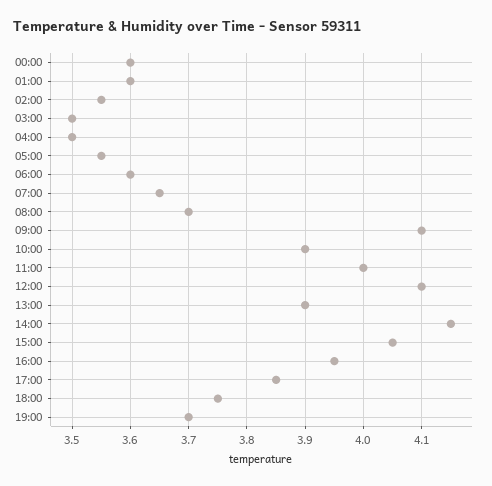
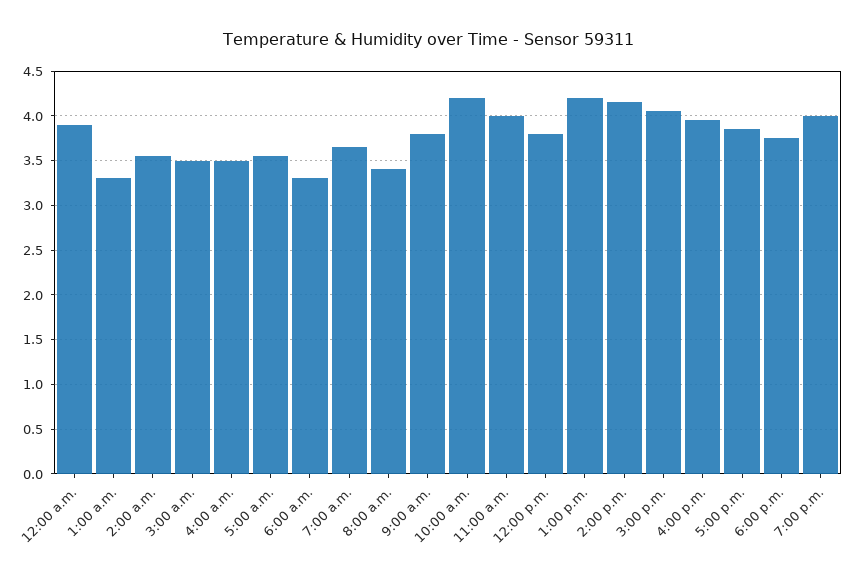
00:00: 3.6 -> 3.9
01:00: 3.6 -> 3.3
06:00: 3.6 -> 3.3
08:00: 3.7 -> 3.4
09:00: 4.1 -> 3.8
10:00: 3.9 -> 4.2
12:00: 4.1 -> 3.8
13:00: 3.9 -> 4.2
19:00: 3.7 -> 4

